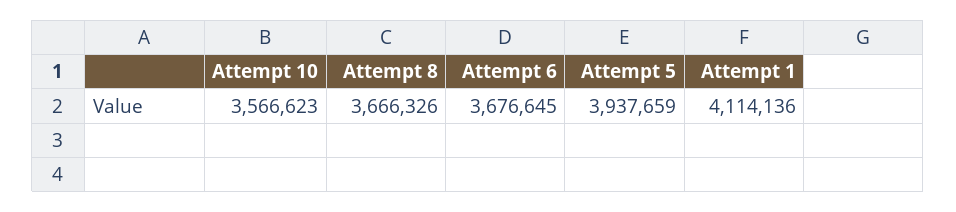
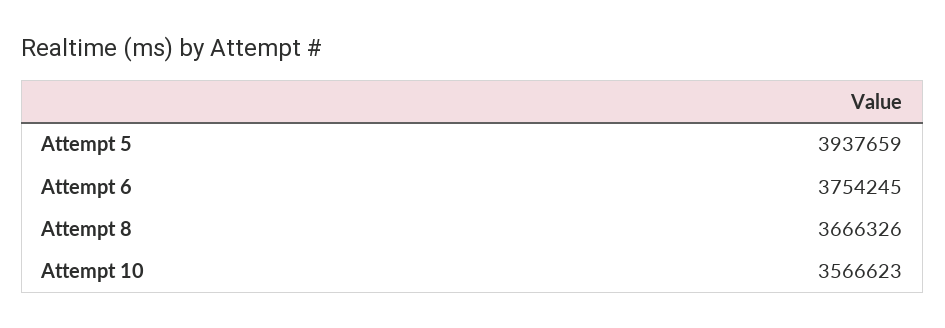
Attempt 6: 3676645 -> 3754245
Attempt 1: 4114136 -> none

